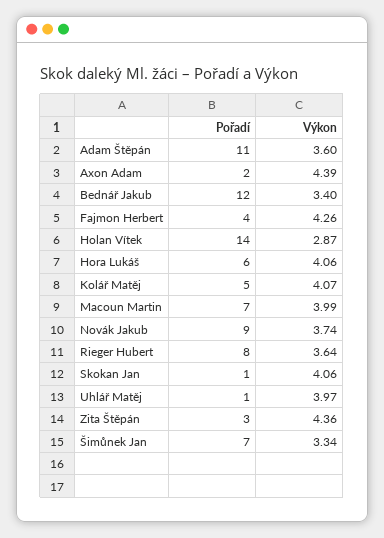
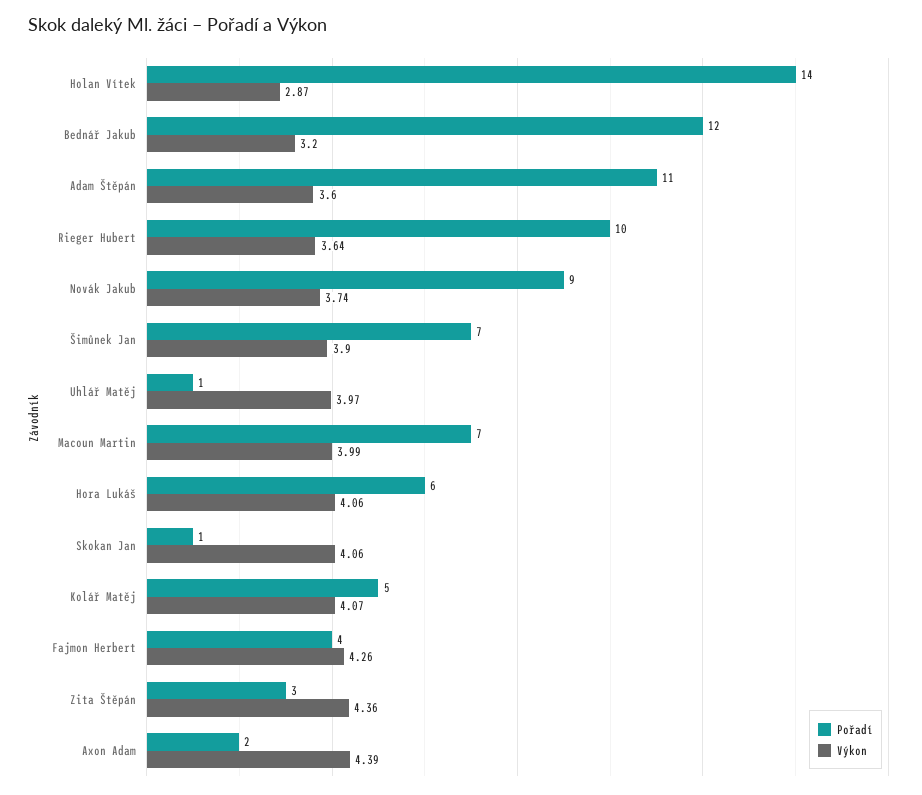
Výkon, Bednář Jakub: 3.4 -> 3.2
Pořadí, Rieger Hubert: 8 -> 10
Výkon, Šimůnek Jan: 3.34 -> 3.9

